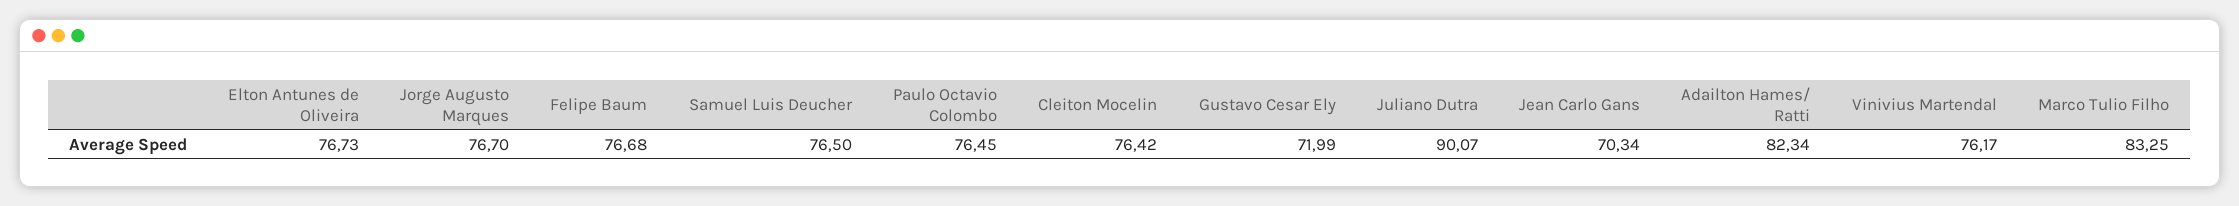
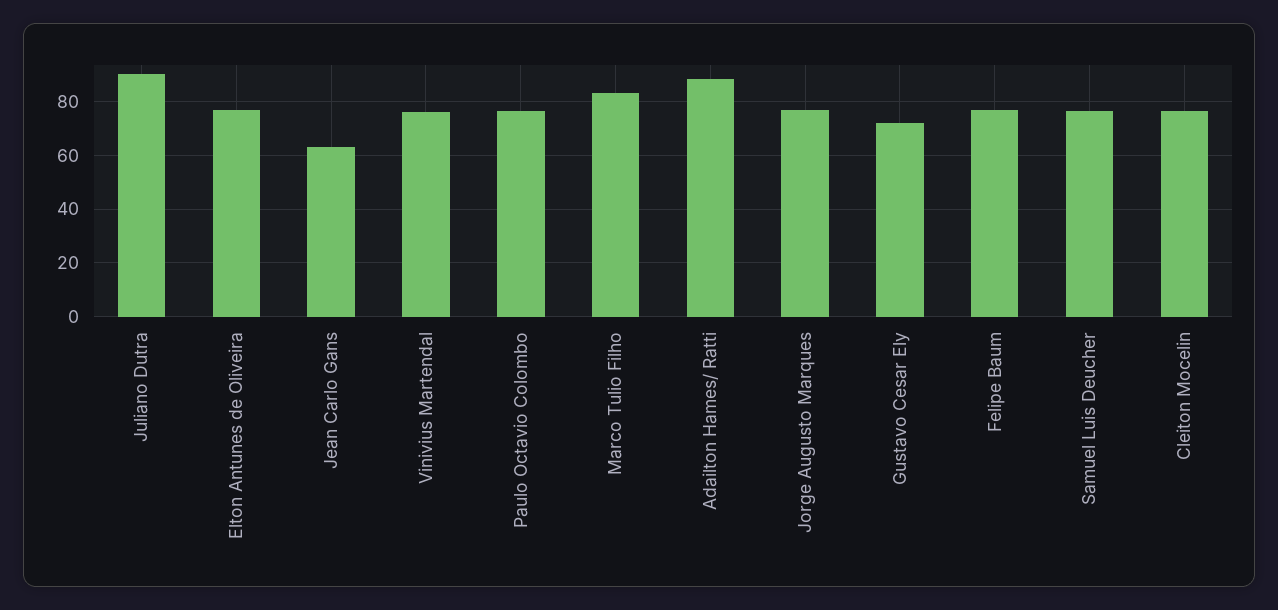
Jean Carlo Gans: 70.34 -> 62.5
Adailton Hames/ Ratti: 82.34 -> 87.5

